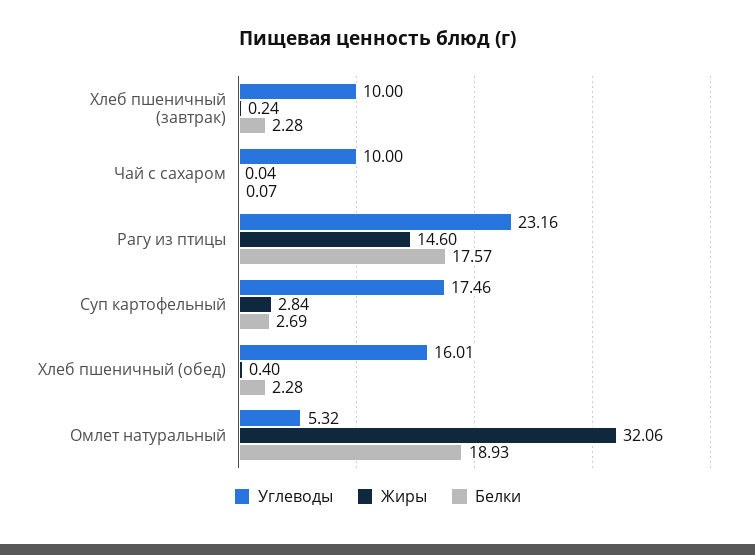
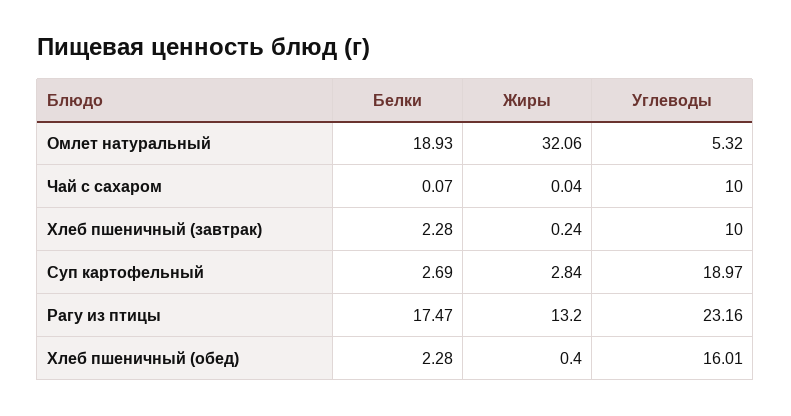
Жиры, Рагу из птицы: 14.6 -> 13.2
Белки, Рагу из птицы: 17.57 -> 17.47
Углеводы, Суп картофельный: 17.46 -> 18.97

